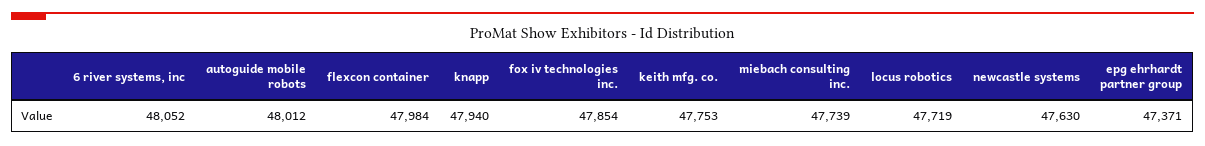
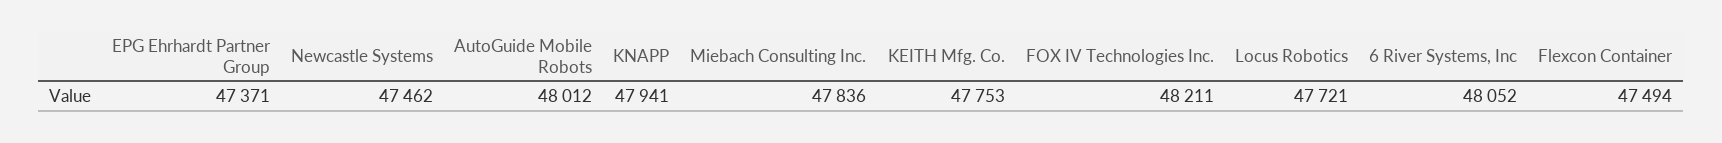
flexcon container: 47984 -> 47494
knapp: 47940 -> 47941
fox iv technologies inc.: 47854 -> 48211
miebach consulting inc.: 47739 -> 47836
locus robotics: 47719 -> 47721
newcastle systems: 47630 -> 47462

